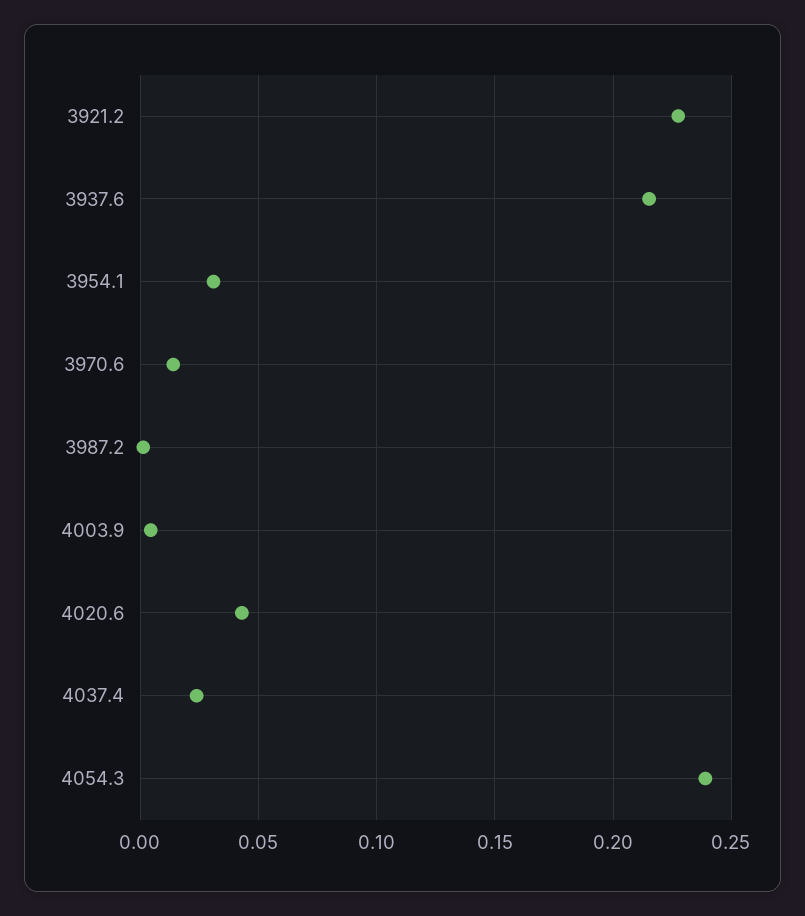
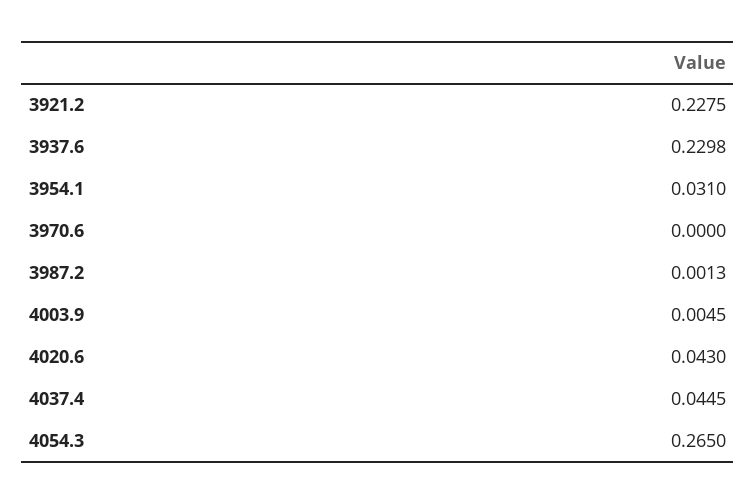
3937.6: 0.215 -> 0.2298
3970.6: 0.015 -> 0
4037.4: 0.025 -> 0.0445
4054.3: 0.24 -> 0.265

